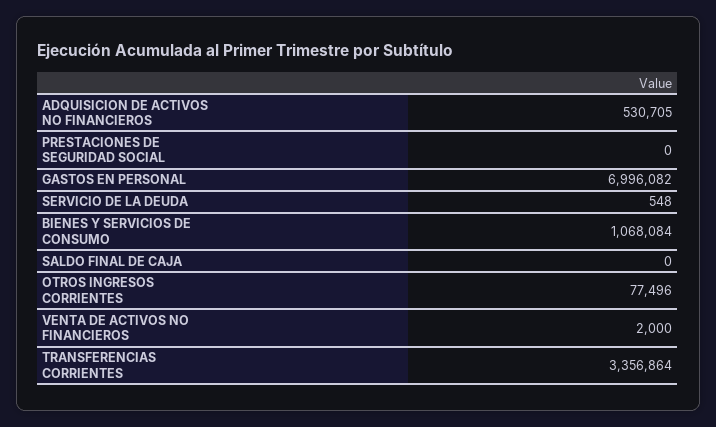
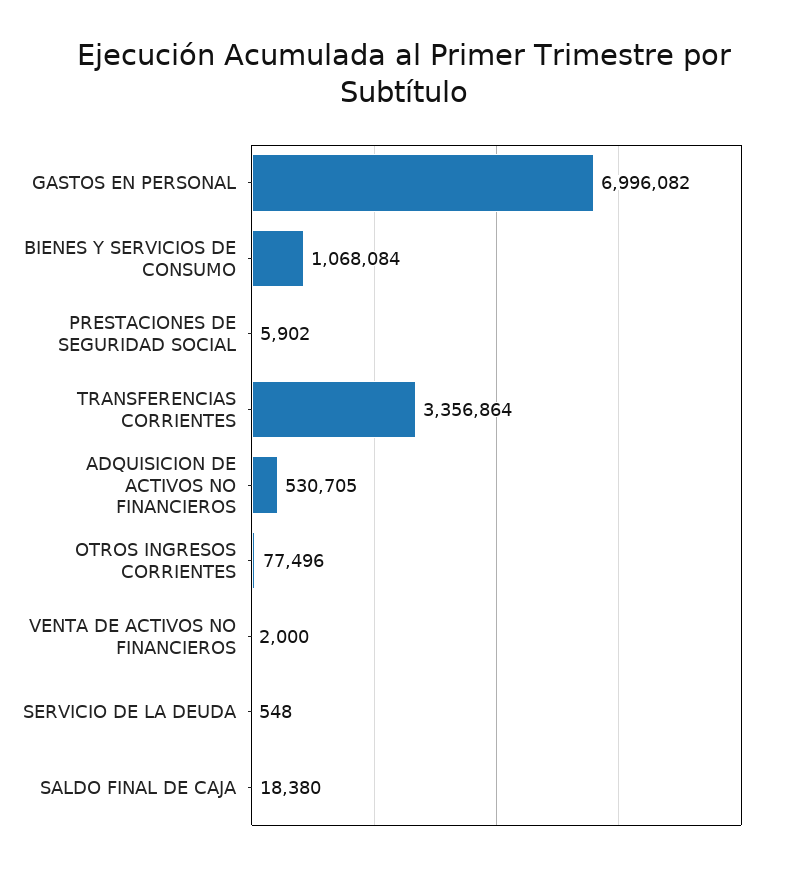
PRESTACIONES DE SEGURIDAD SOCIAL: 0 -> 5902
SALDO FINAL DE CAJA: 0 -> 18380

